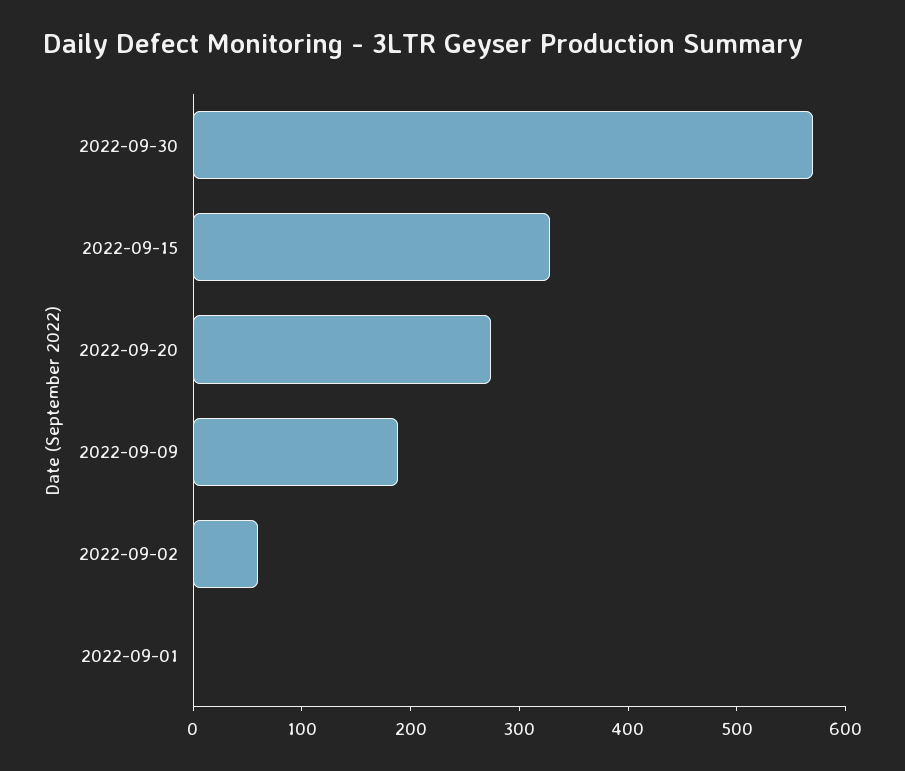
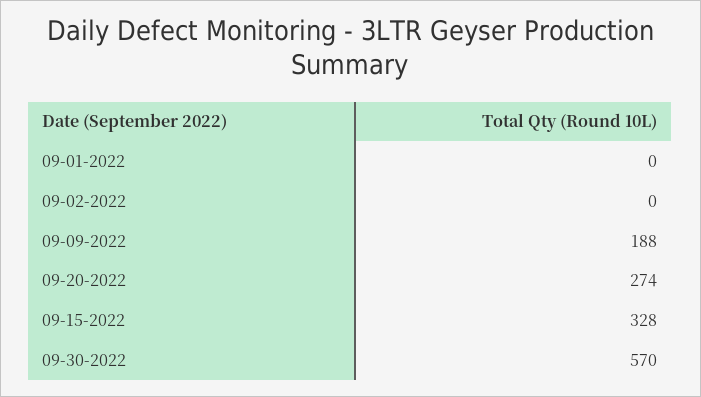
2022-09-02: 60 -> 0

